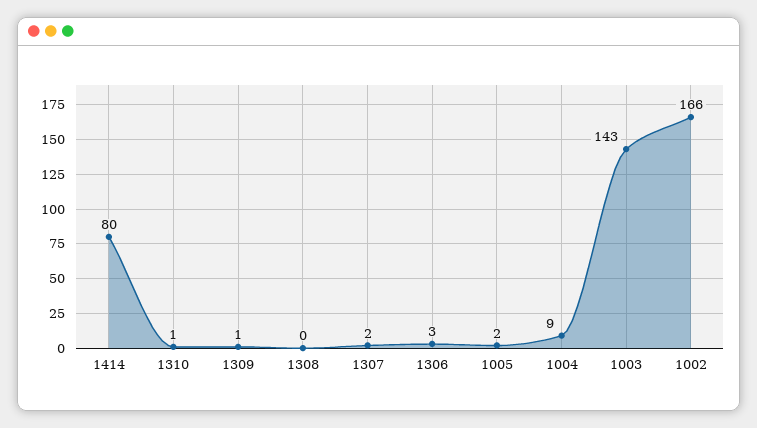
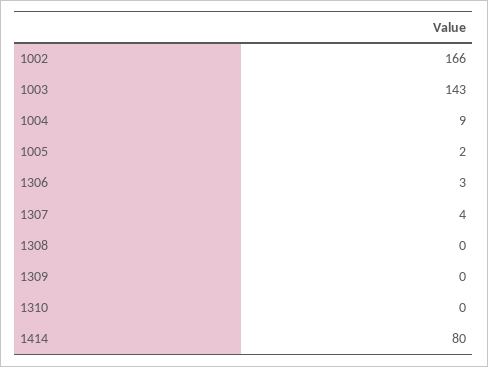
1310: 1 -> 0
1309: 1 -> 0
1307: 2 -> 4

